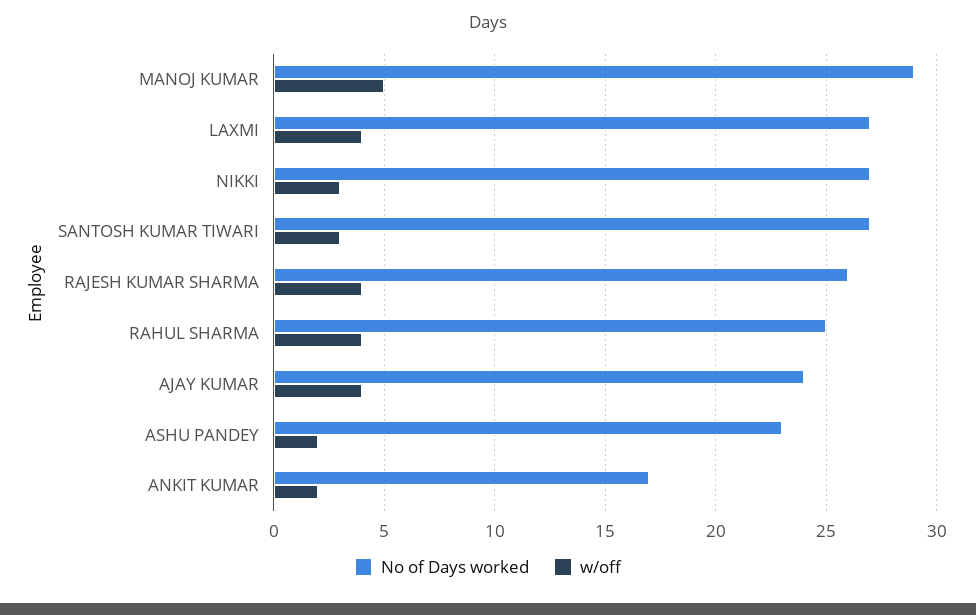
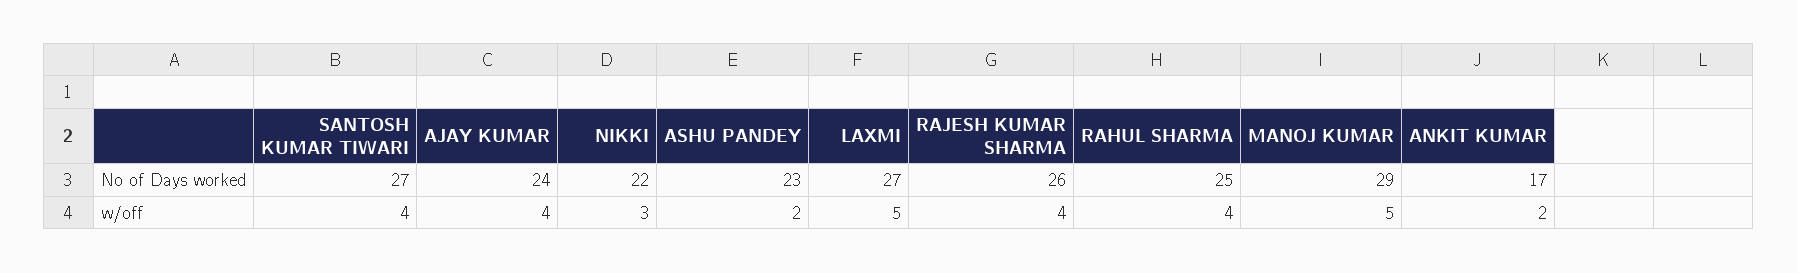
w/off, LAXMI: 4 -> 5
No of Days worked, NIKKI: 27 -> 22
w/off, SANTOSH KUMAR TIWARI: 3 -> 4

